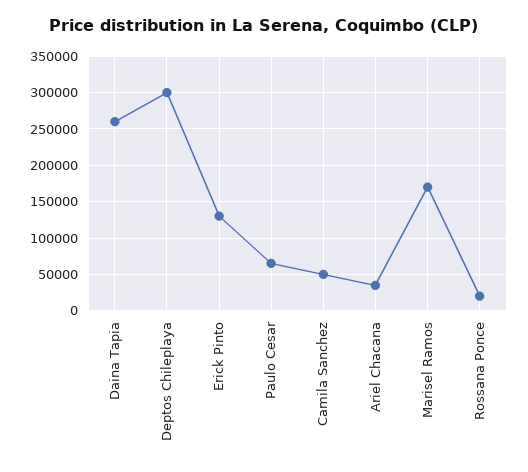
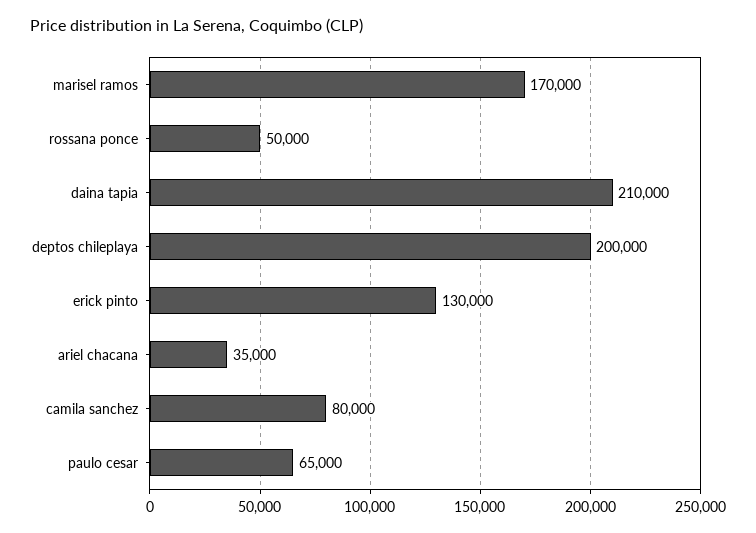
Daina Tapia: 260000 -> 210000
Deptos Chileplaya: 300000 -> 200000
Camila Sanchez: 50000 -> 80000
Rossana Ponce: 20000 -> 50000

